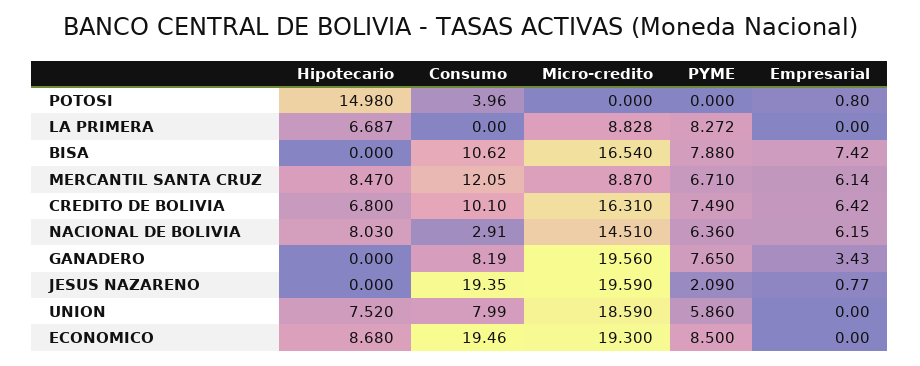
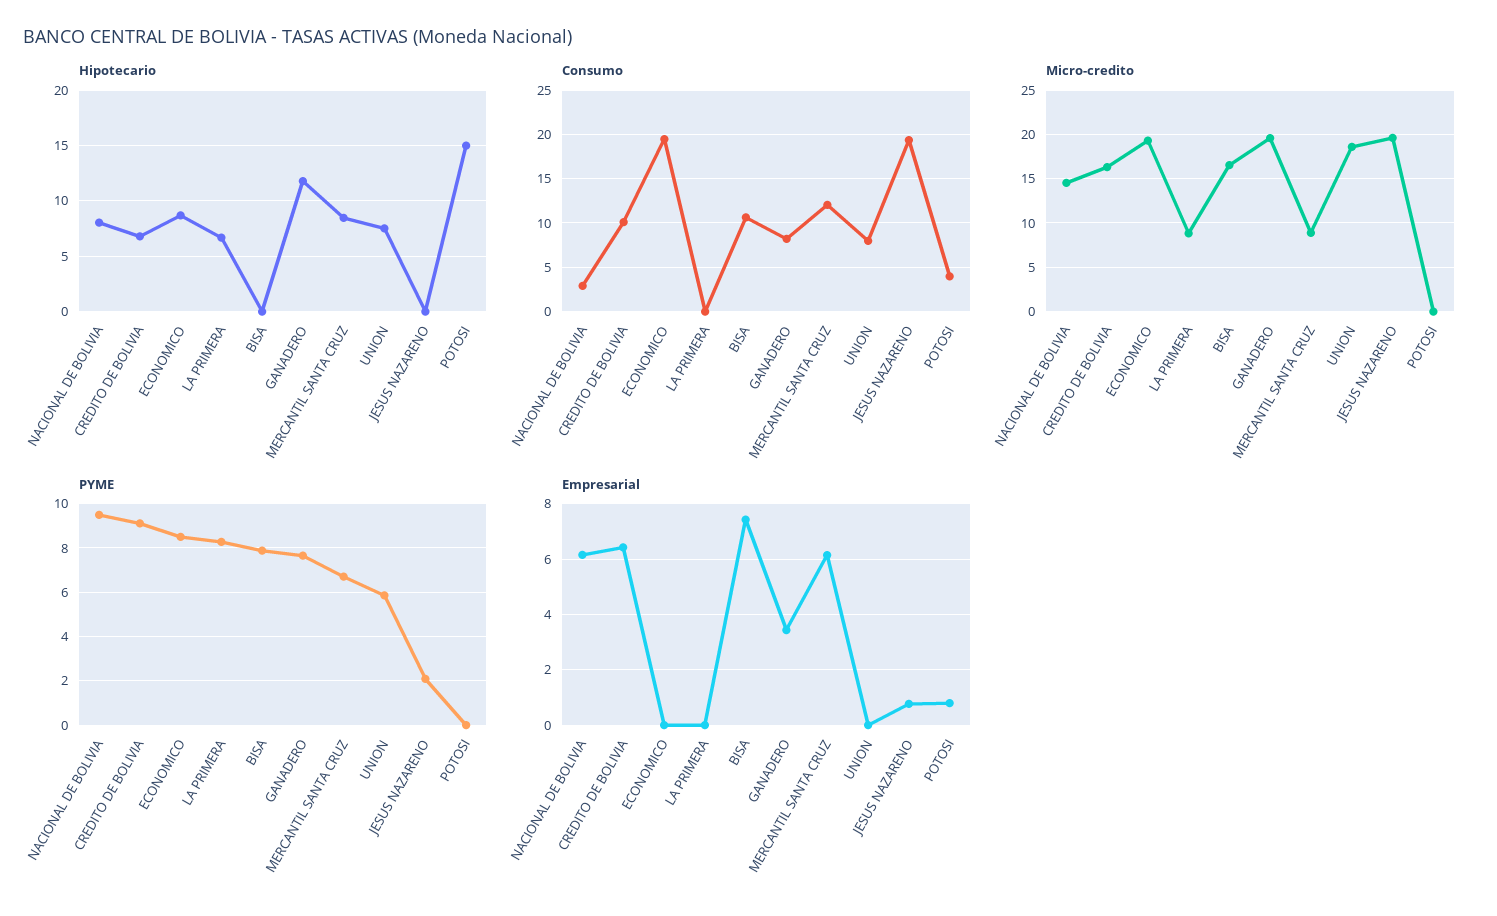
PYME, CREDITO DE BOLIVIA: 7.49 -> 9
PYME, NACIONAL DE BOLIVIA: 6.36 -> 9.5
Hipotecario, GANADERO: 0 -> 12

